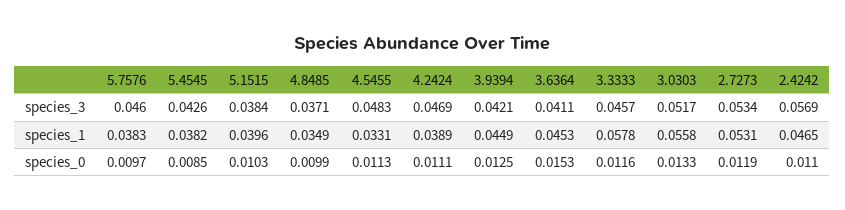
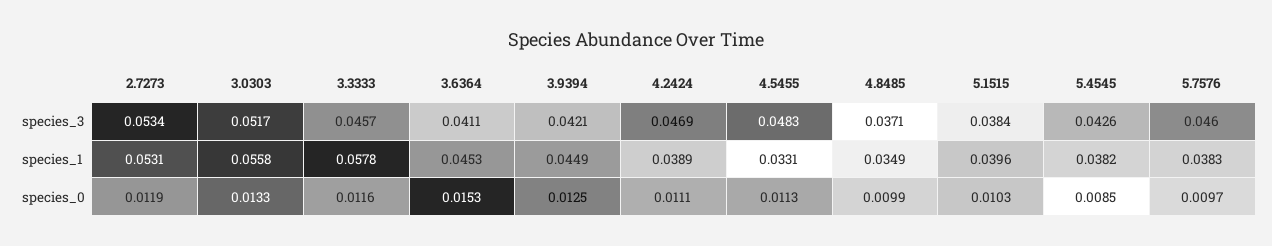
2.4242, species_3: 0.0569 -> none
2.4242, species_1: 0.0465 -> none
2.4242, species_0: 0.011 -> none

